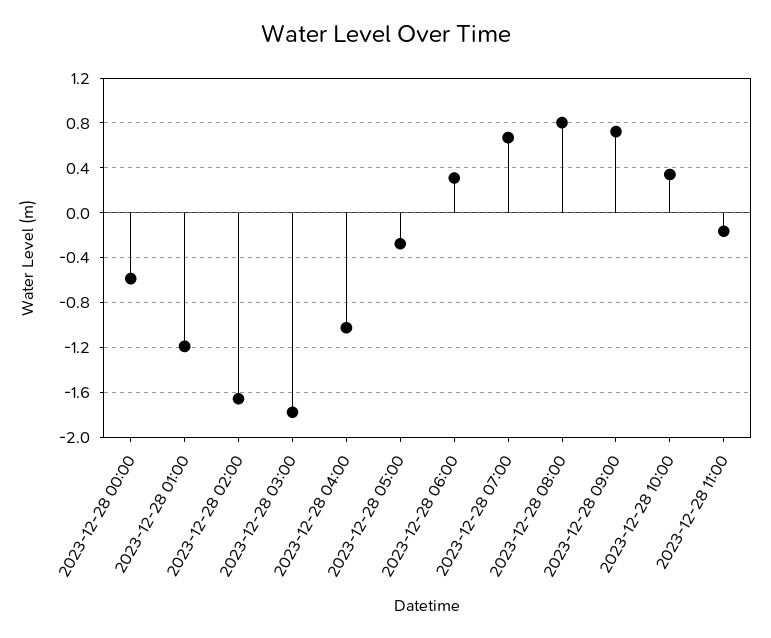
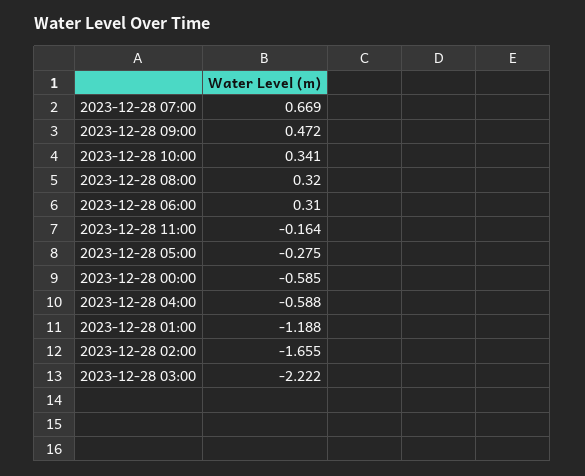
2023-12-28 03:00: -1.8 -> -2.222
2023-12-28 04:00: -1 -> -0.588
2023-12-28 08:00: 0.8 -> 0.32
2023-12-28 09:00: 0.7 -> 0.472

